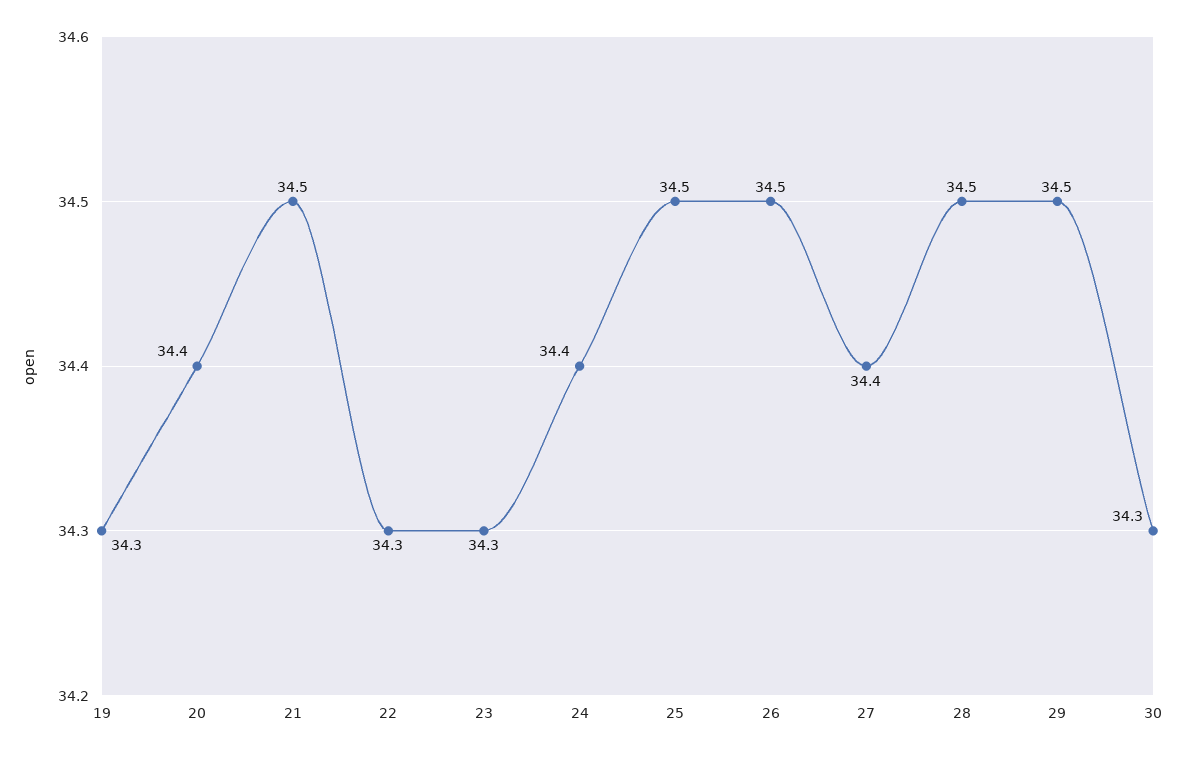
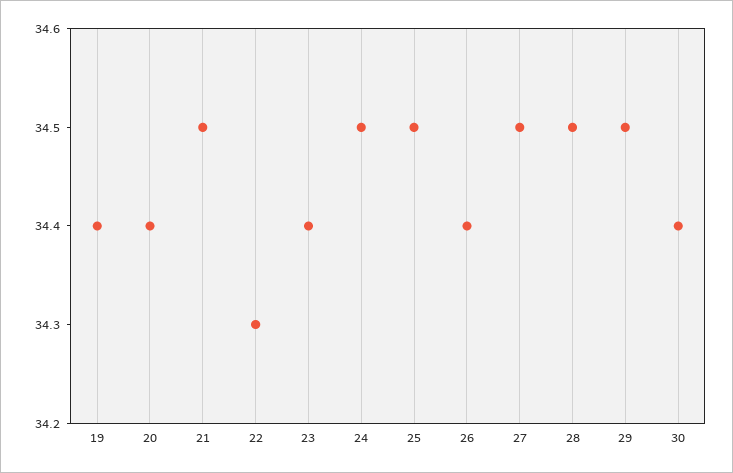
19: 34.3 -> 34.4
23: 34.3 -> 34.4
24: 34.4 -> 34.5
26: 34.5 -> 34.4
27: 34.4 -> 34.5
30: 34.3 -> 34.4

